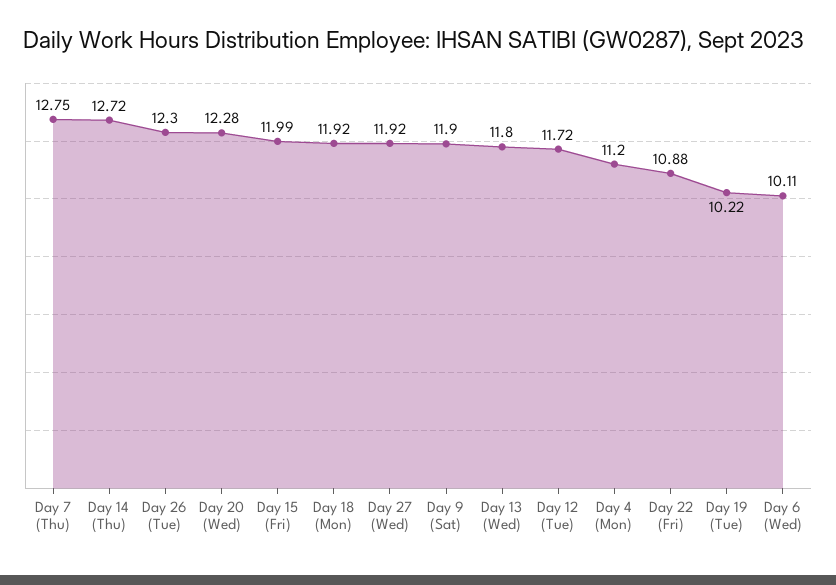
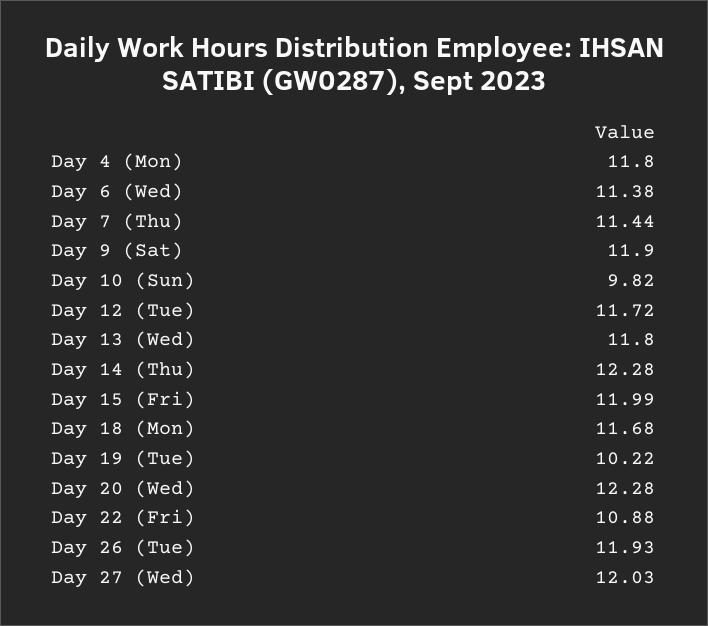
Day 7 (Thu): 12.75 -> 11.44
Day 14 (Thu): 12.72 -> 12.28
Day 26 (Tue): 12.3 -> 11.93
Day 18 (Mon): 11.92 -> 11.68
Day 27 (Wed): 11.92 -> 12.03
Day 4 (Mon): 11.2 -> 11.8
Day 6 (Wed): 10.11 -> 11.38
Day 10 (Sun): none -> 9.82

